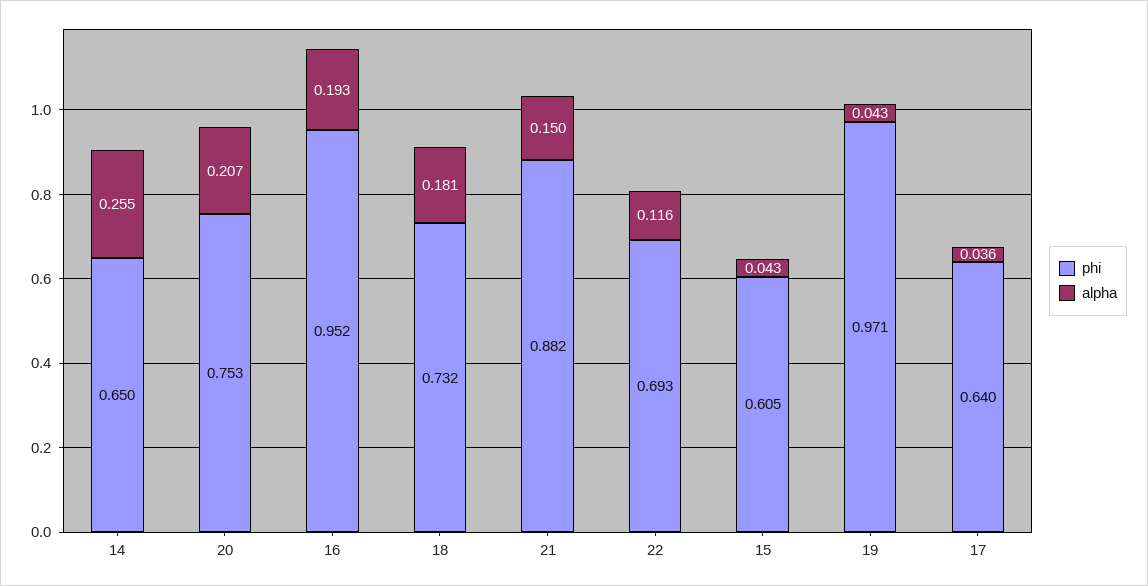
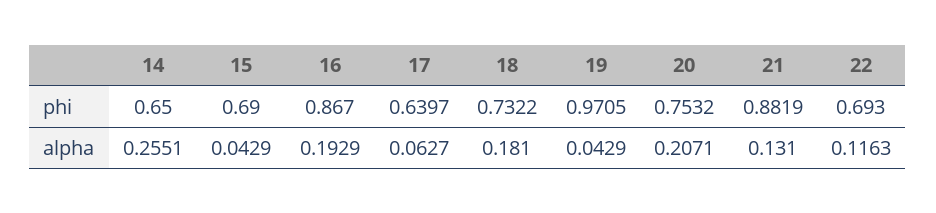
phi, 16: 0.952 -> 0.867
alpha, 21: 0.15 -> 0.131
phi, 15: 0.605 -> 0.69
alpha, 17: 0.036 -> 0.0627

